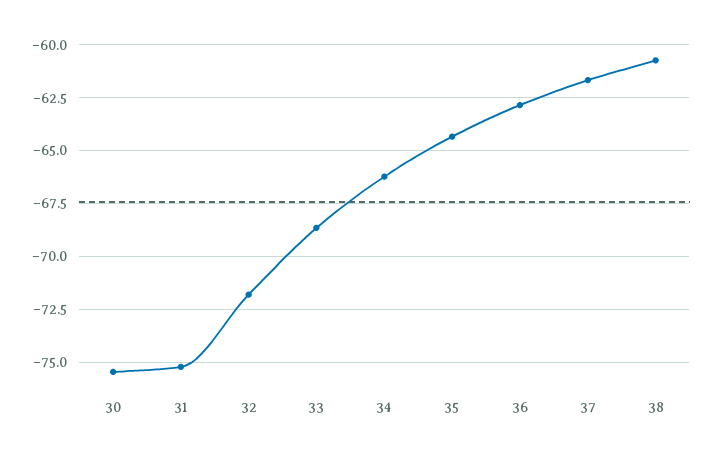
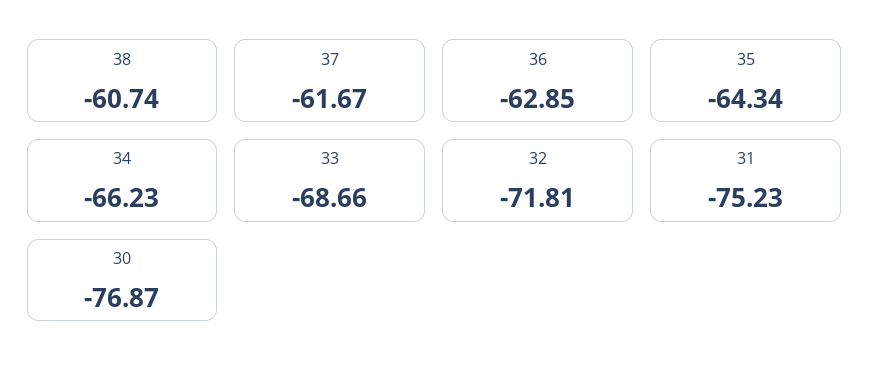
30: -75.5 -> -76.87

